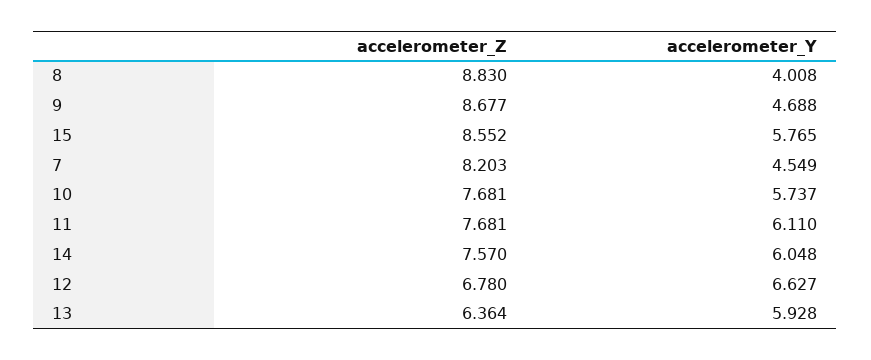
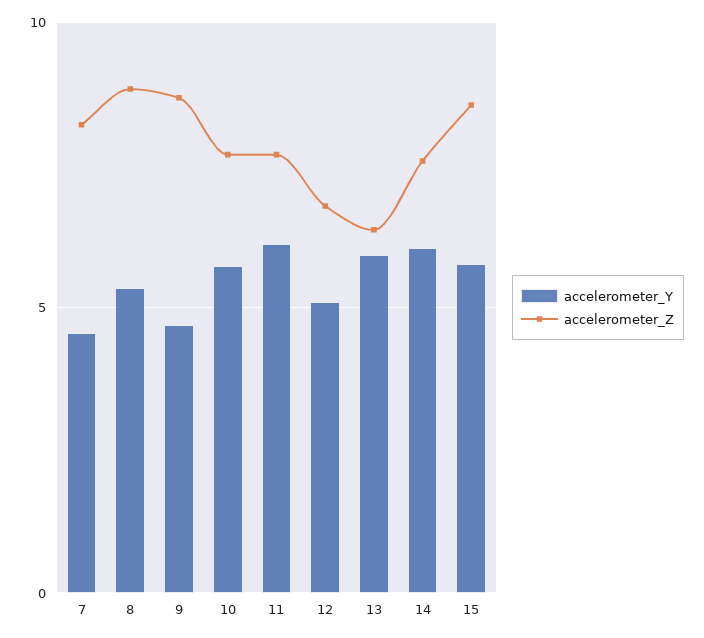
accelerometer_Y, 8: 4.008 -> 5.5
accelerometer_Y, 12: 6.627 -> 5

